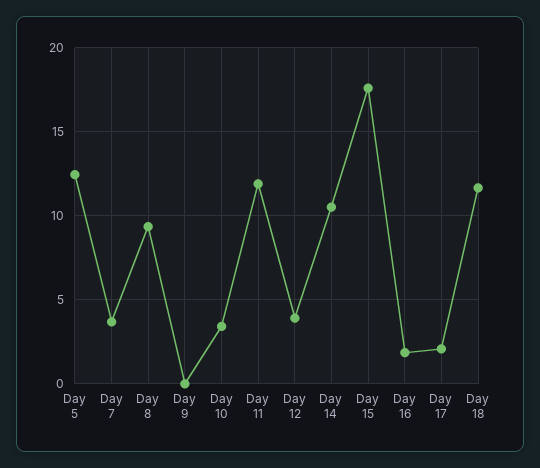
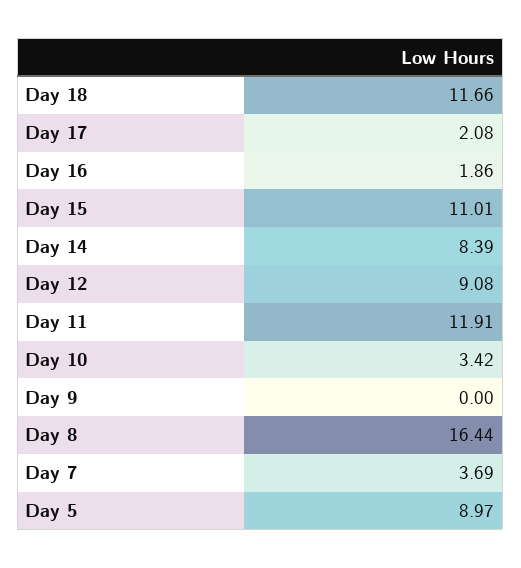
Day 5: 12.5 -> 8.97
Day 8: 9.5 -> 16.44
Day 12: 4 -> 9.08
Day 14: 10.5 -> 8.39
Day 15: 17.5 -> 11.01

